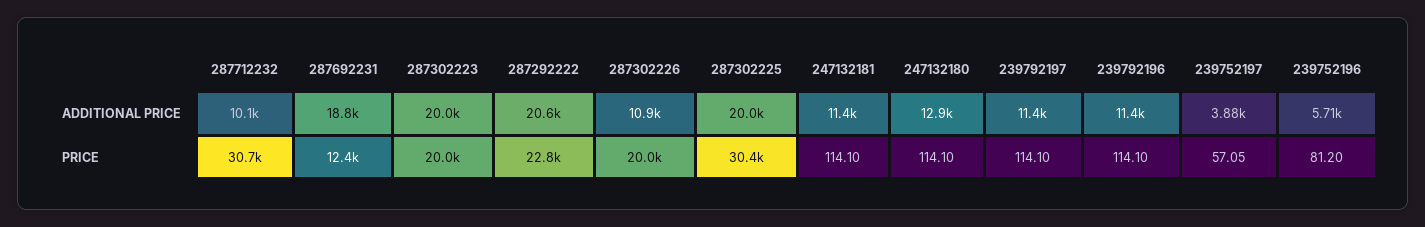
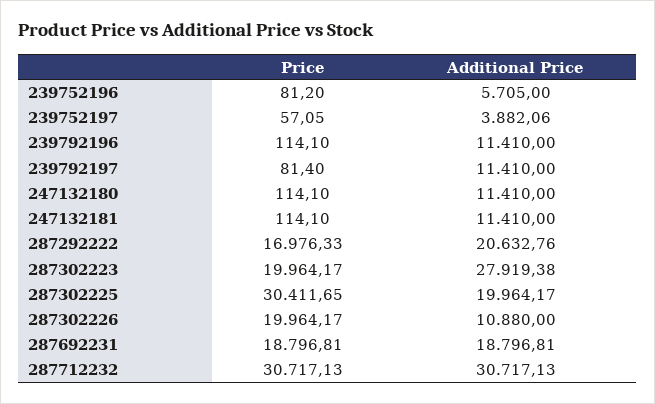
287712232, ADDITIONAL PRICE: 10100 -> 30717.13
287302223, ADDITIONAL PRICE: 20000 -> 27919.38
247132180, ADDITIONAL PRICE: 12900 -> 11410
287692231, PRICE: 12400 -> 18796.81
287292222, PRICE: 22800 -> 16976.33
239792197, PRICE: 114.1 -> 81.4

